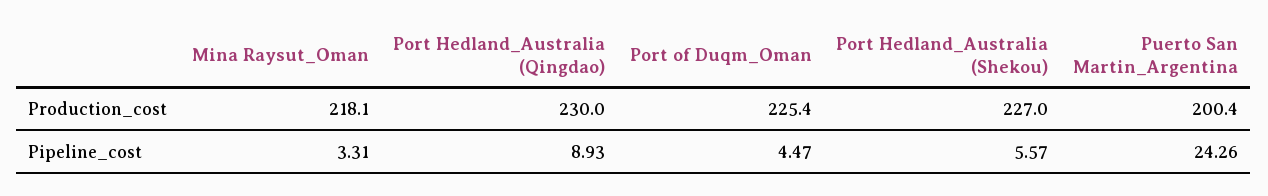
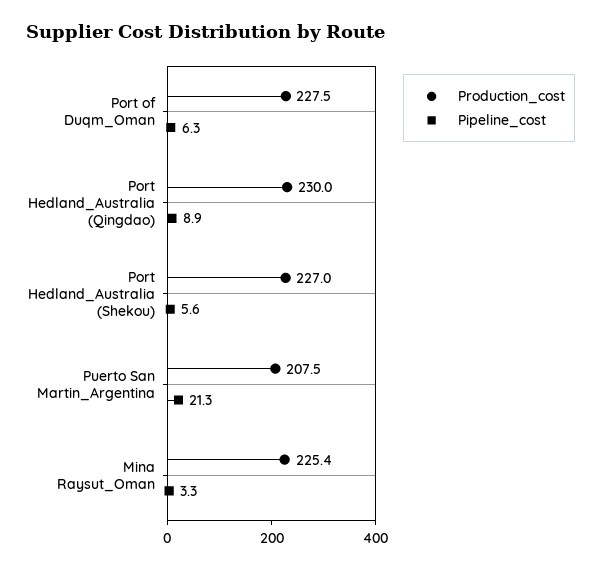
Production_cost, Mina Raysut_Oman: 218.1 -> 225.4
Production_cost, Port of Duqm_Oman: 225.4 -> 227.5
Production_cost, Puerto San Martin_Argentina: 200.4 -> 207.5
Pipeline_cost, Port of Duqm_Oman: 4.47 -> 6.3
Pipeline_cost, Puerto San Martin_Argentina: 24.26 -> 21.3

